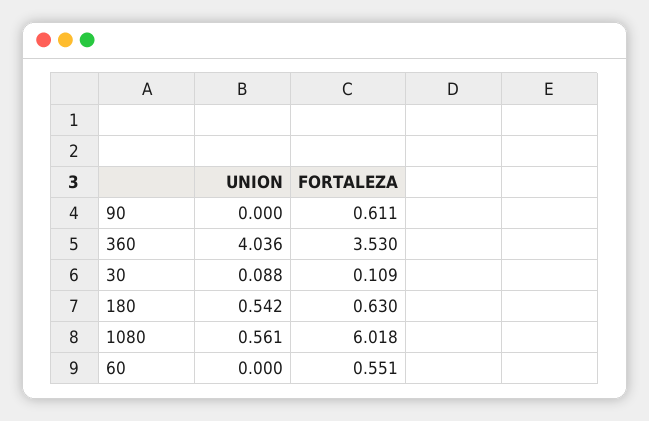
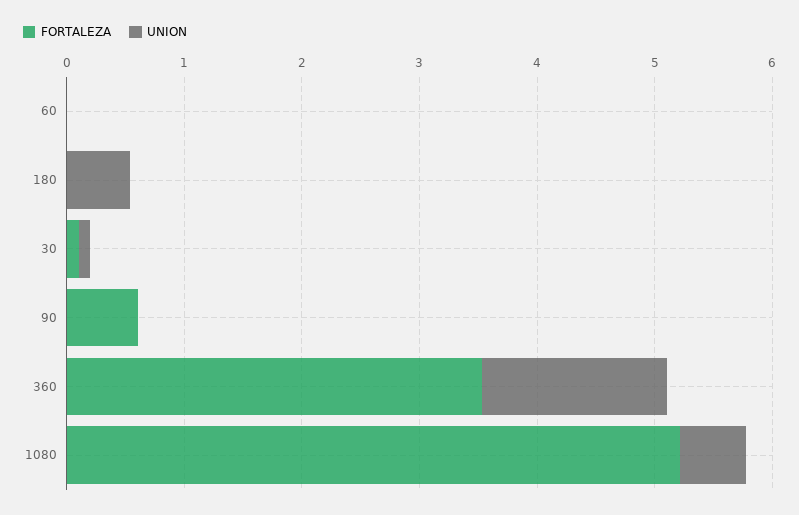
UNION, 360: 4.036 -> 1.6
FORTALEZA, 180: 0.63 -> 0
FORTALEZA, 1080: 6.018 -> 5.2
FORTALEZA, 60: 0.551 -> 0

